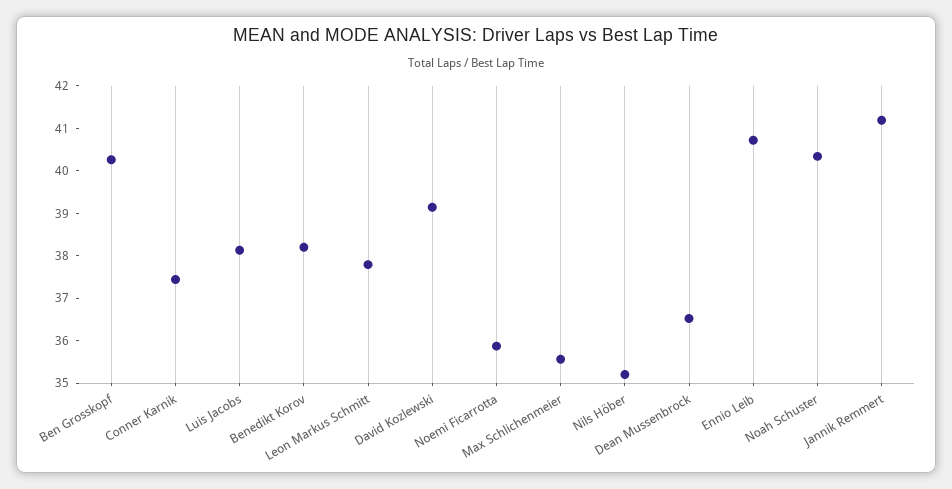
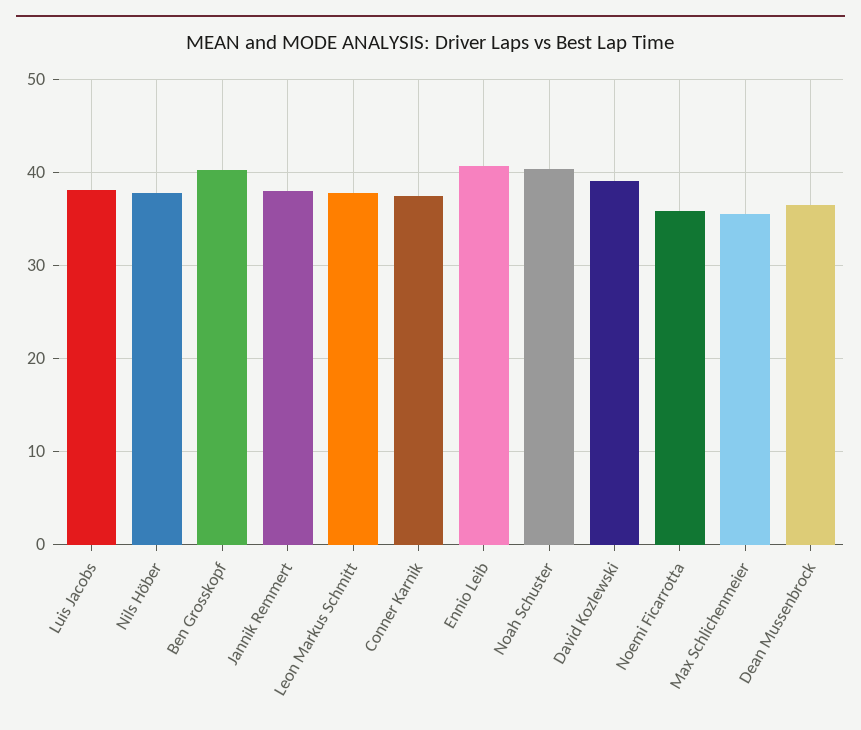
Benedikt Korov: 38.2 -> none
Nils Höber: 35.2 -> 38
Jannik Remmert: 41.2 -> 38

